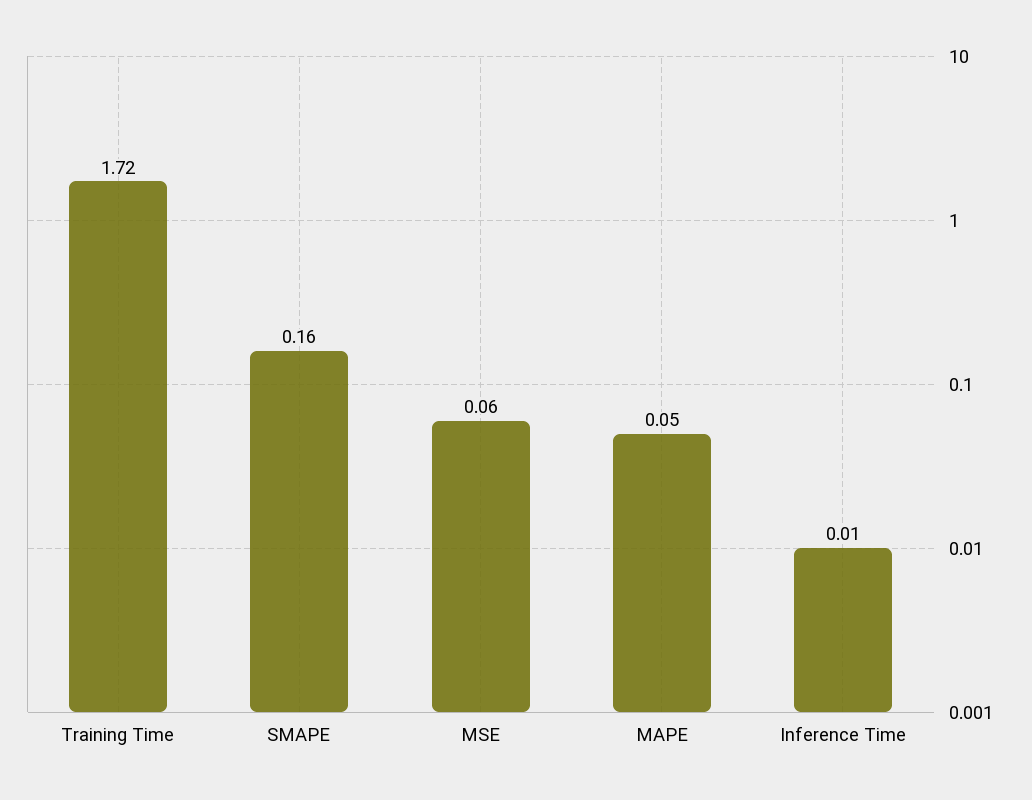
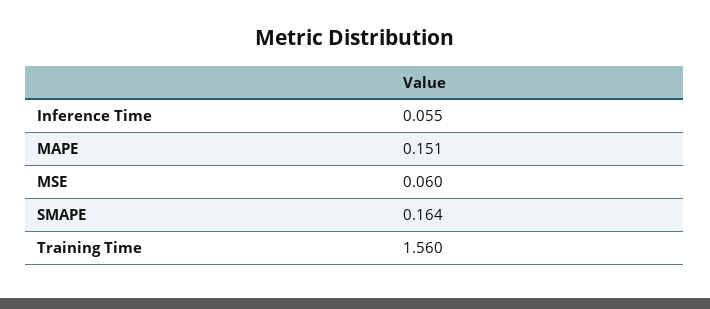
Training Time: 1.72 -> 1.56
MAPE: 0.05 -> 0.151
Inference Time: 0.01 -> 0.055

